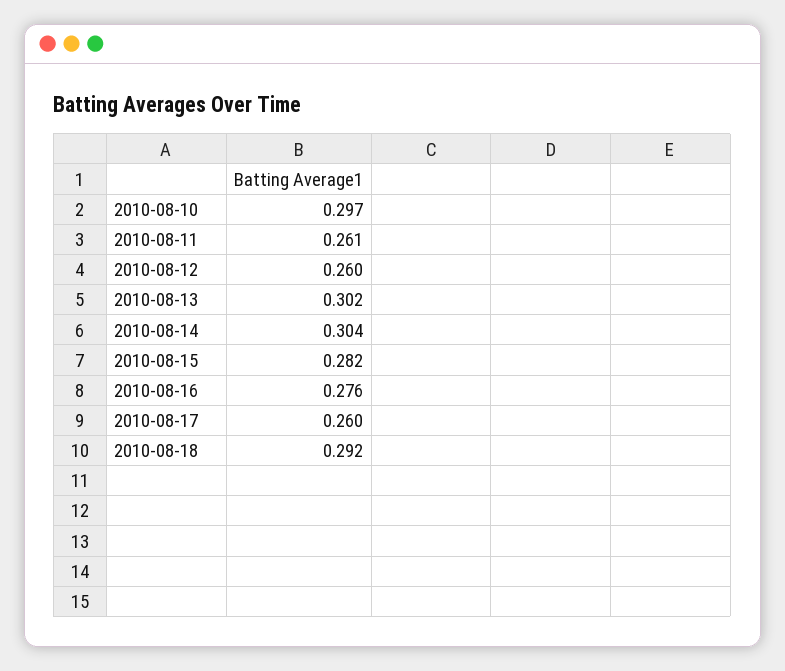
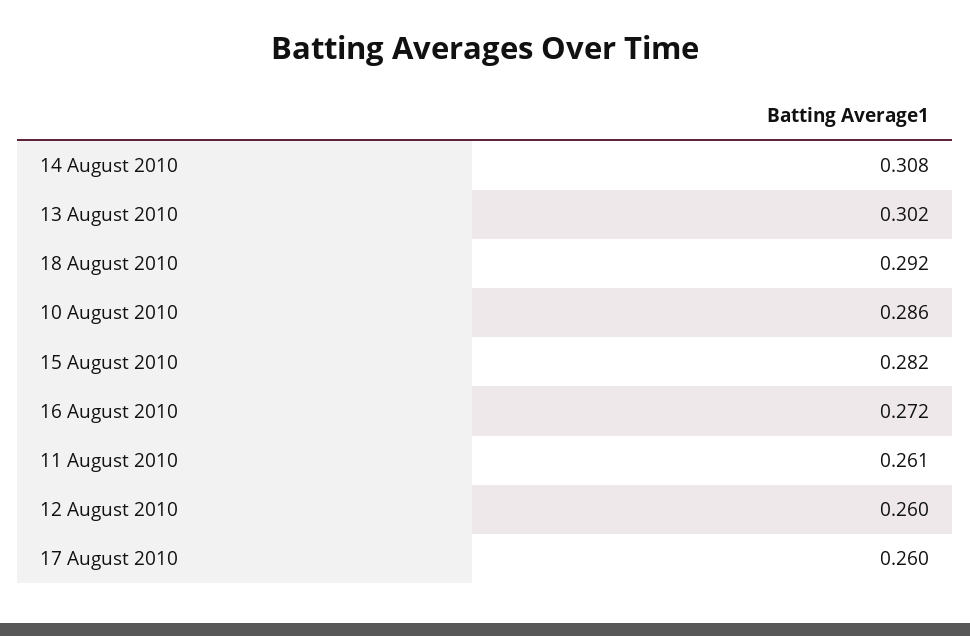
2010-08-10: 0.297 -> 0.286
2010-08-14: 0.304 -> 0.308
2010-08-16: 0.276 -> 0.272

